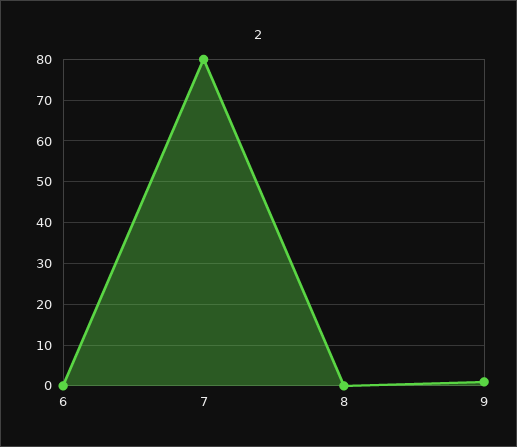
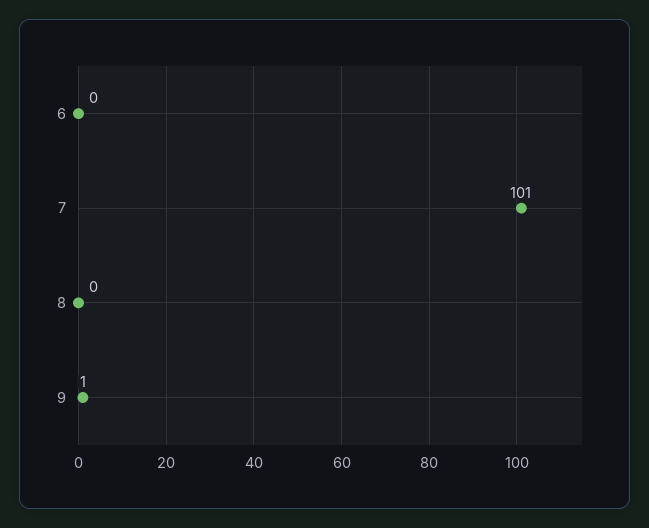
7: 80 -> 101

